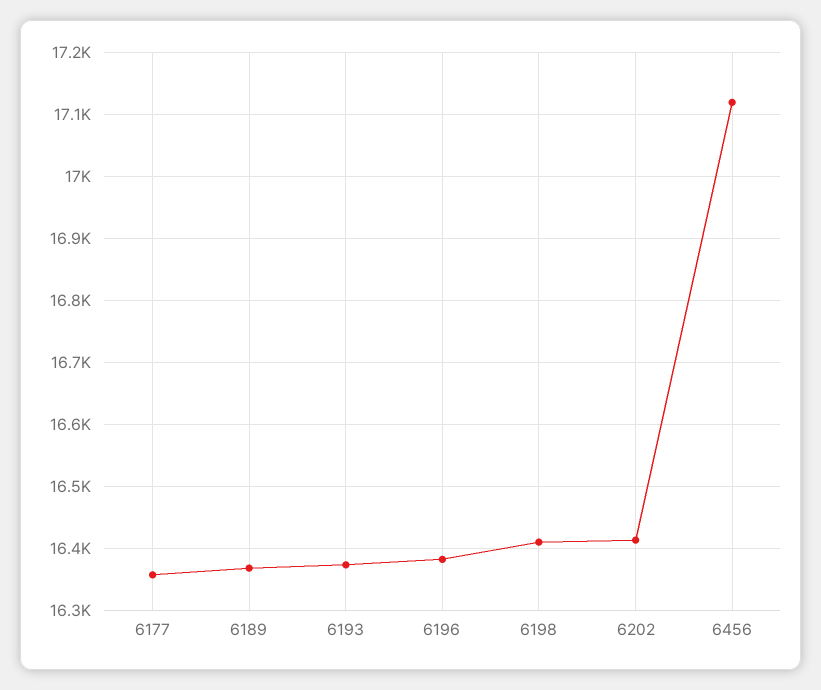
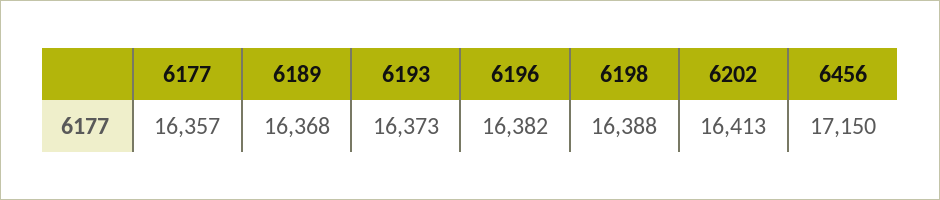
6198: 16410 -> 16388
6456: 17120 -> 17150

